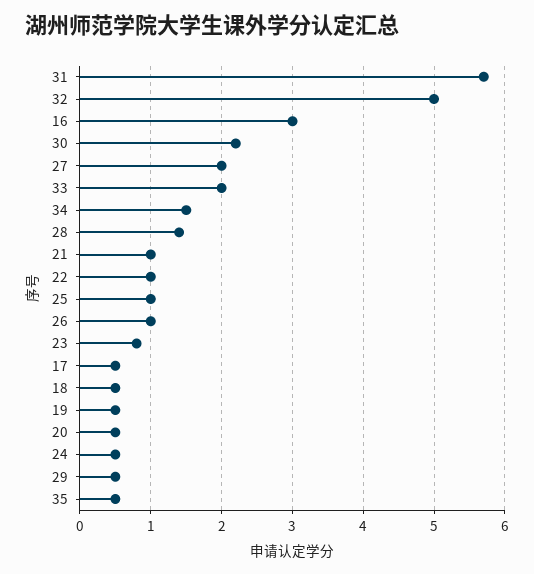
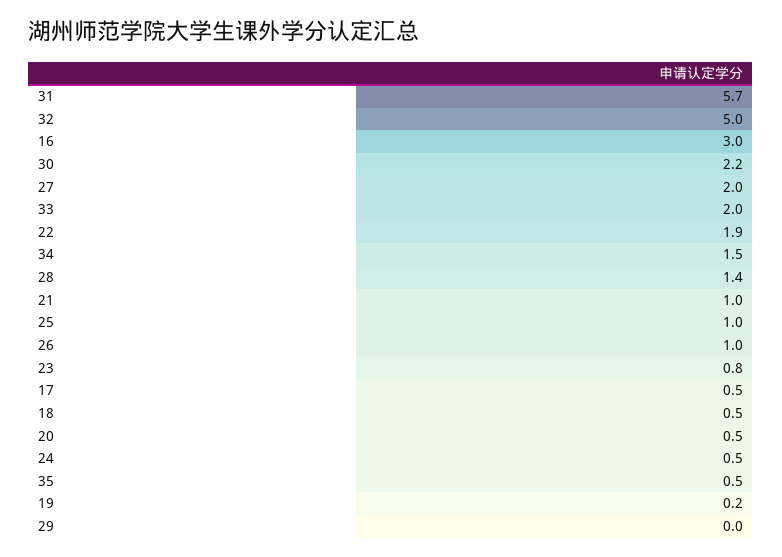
22: 1 -> 1.9
19: 0.5 -> 0.2
29: 0.5 -> 0

